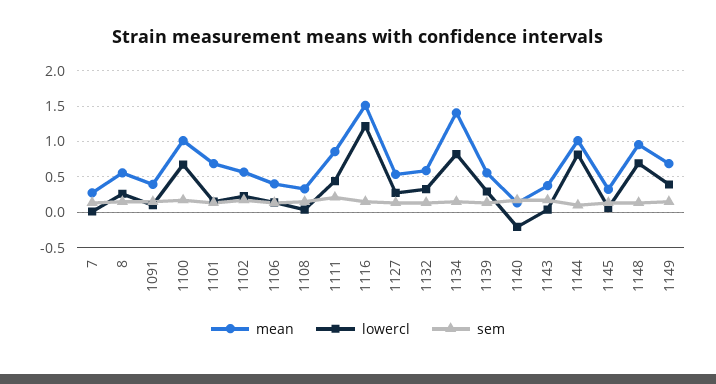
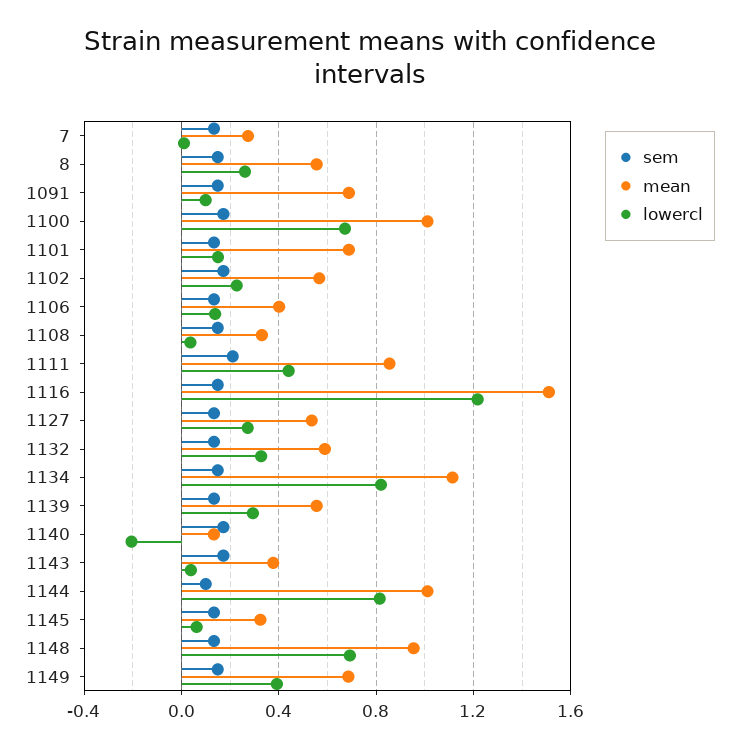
mean, 1091: 0.4 -> 0.7
mean, 1134: 1.4 -> 1.1

